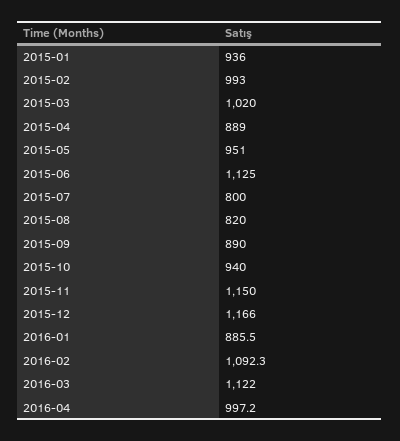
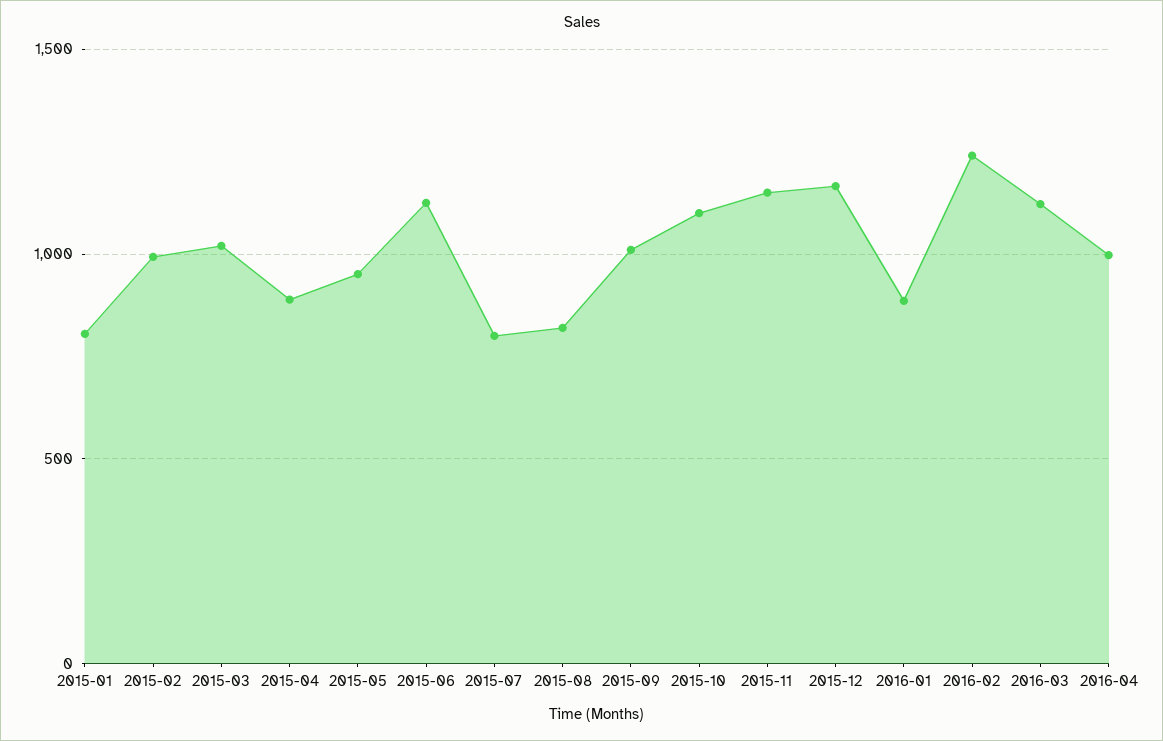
2015-01: 936 -> 800
2015-09: 890 -> 1000
2015-10: 940 -> 1100
2016-02: 1092.3 -> 1250

